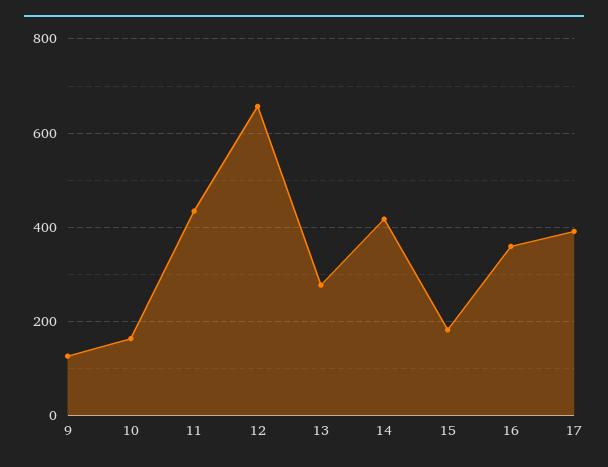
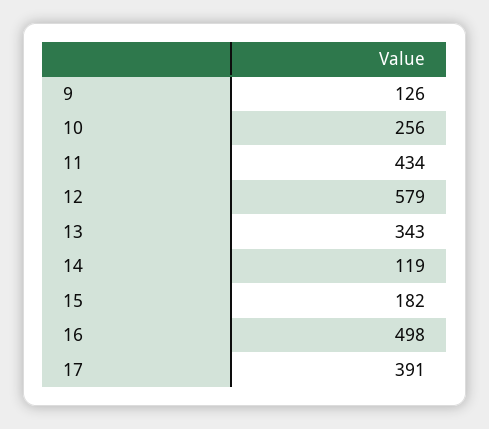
10: 160 -> 256
12: 660 -> 579
13: 280 -> 343
14: 420 -> 119
16: 360 -> 498

